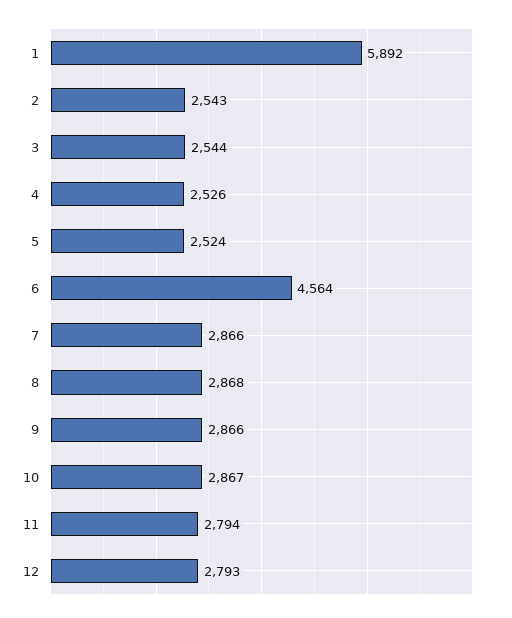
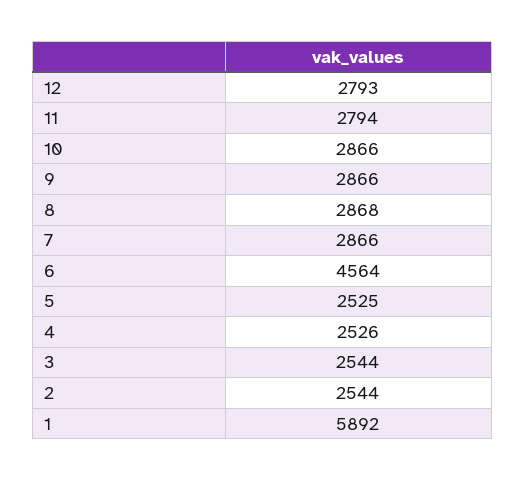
2: 2543 -> 2544
5: 2524 -> 2525
10: 2867 -> 2866

